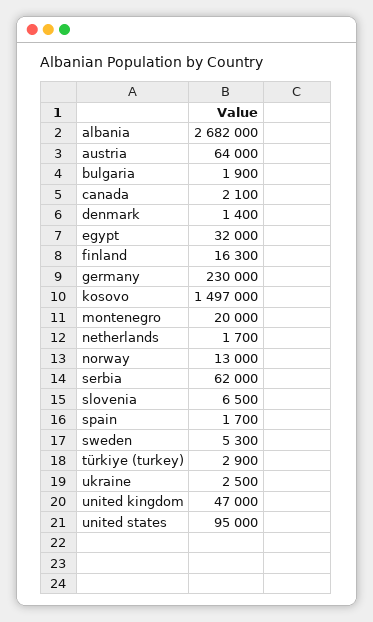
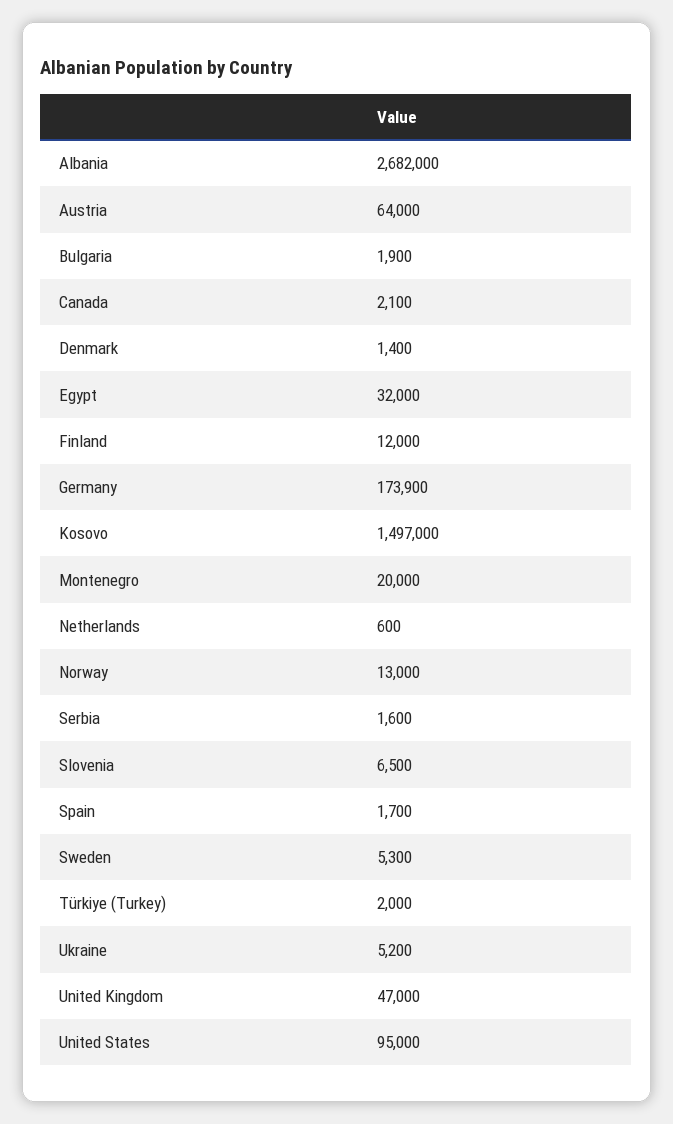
finland: 16300 -> 12000
germany: 230000 -> 173900
netherlands: 1700 -> 600
serbia: 62000 -> 1600
türkiye (turkey): 2900 -> 2000
ukraine: 2500 -> 5200

